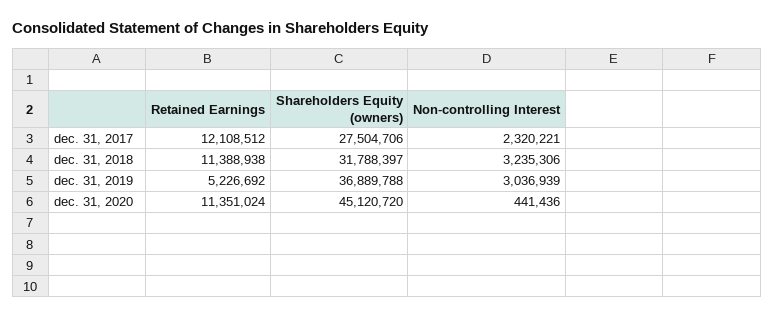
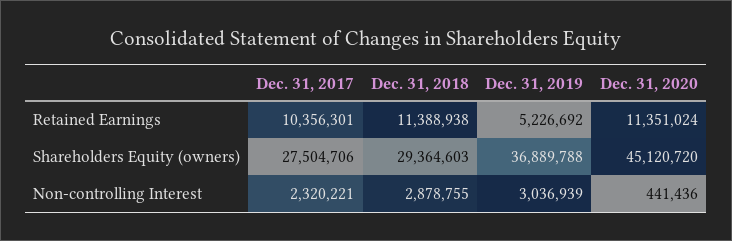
Retained Earnings, dec. 31, 2017: 12108512 -> 10356301
Shareholders Equity (owners), dec. 31, 2018: 31788397 -> 29364603
Non-controlling Interest, dec. 31, 2018: 3235306 -> 2878755

